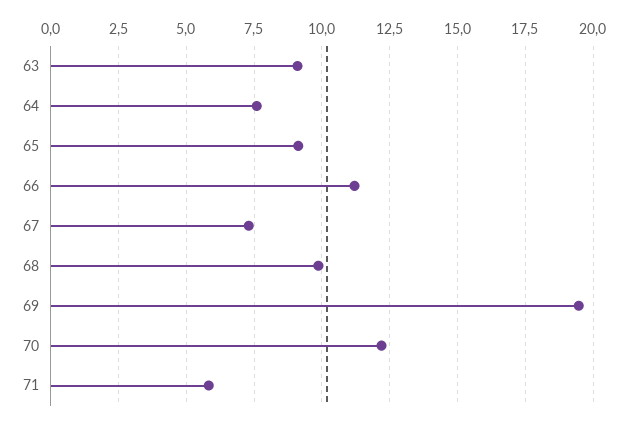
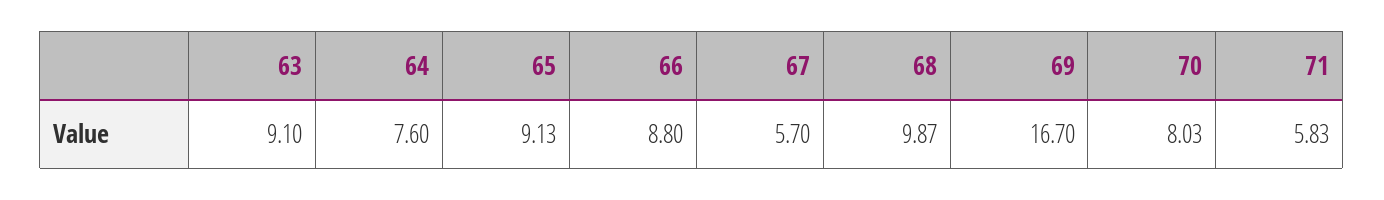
66: 11.25 -> 8.8
67: 7.25 -> 5.7
69: 19.5 -> 16.7
70: 12.25 -> 8.03

